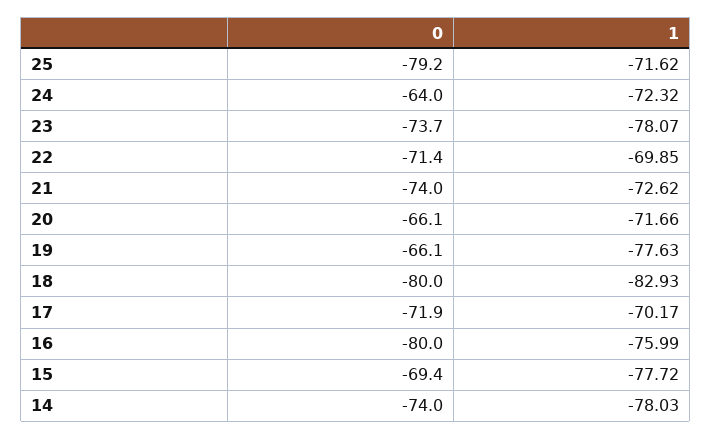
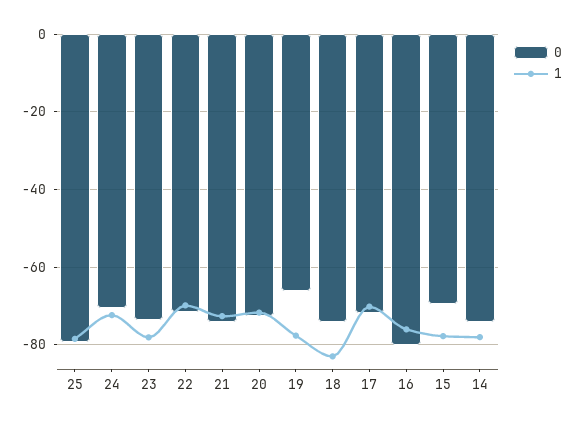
1, 25: -71.62 -> -78
0, 24: -64 -> -70
0, 20: -66.1 -> -72
0, 18: -80 -> -74

